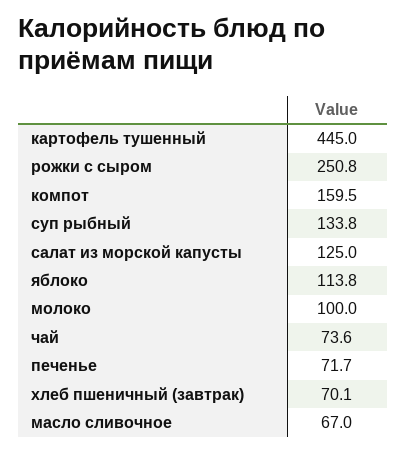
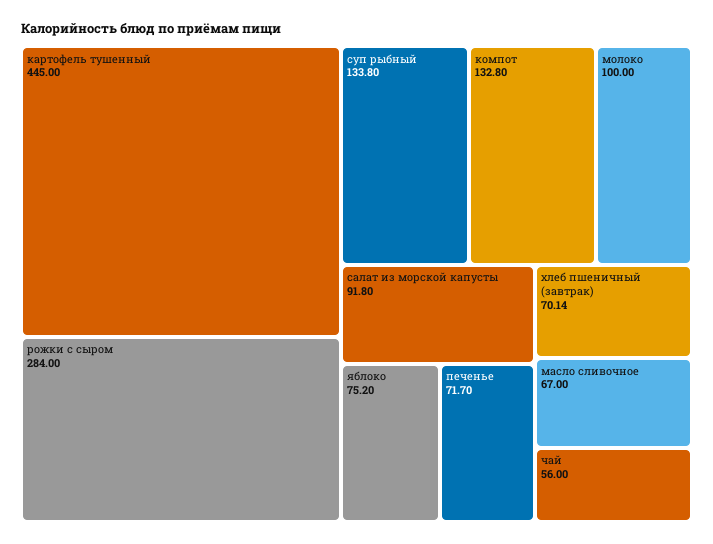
рожки с сыром: 250.8 -> 284
компот: 159.5 -> 132.8
салат из морской капусты: 125 -> 91.8
яблоко: 113.8 -> 75.2
чай: 73.6 -> 56

